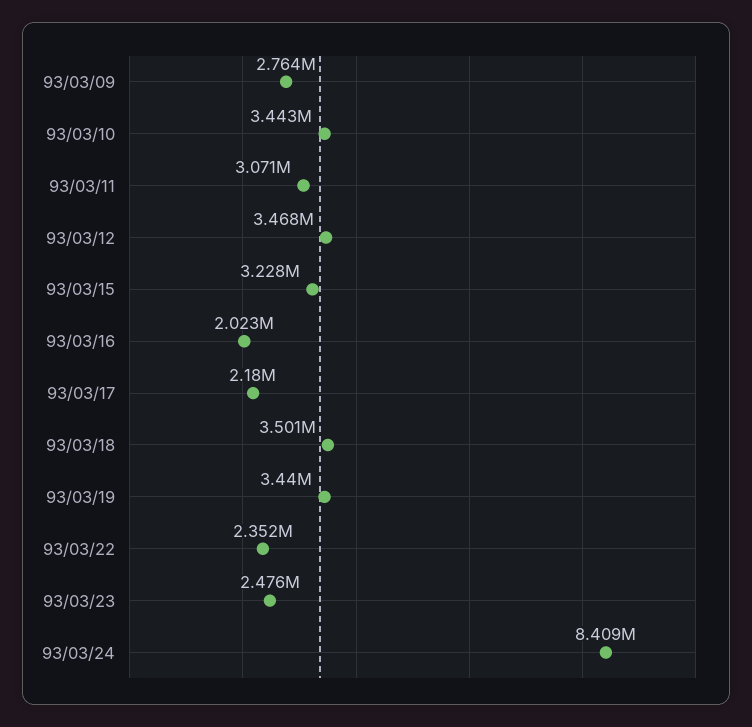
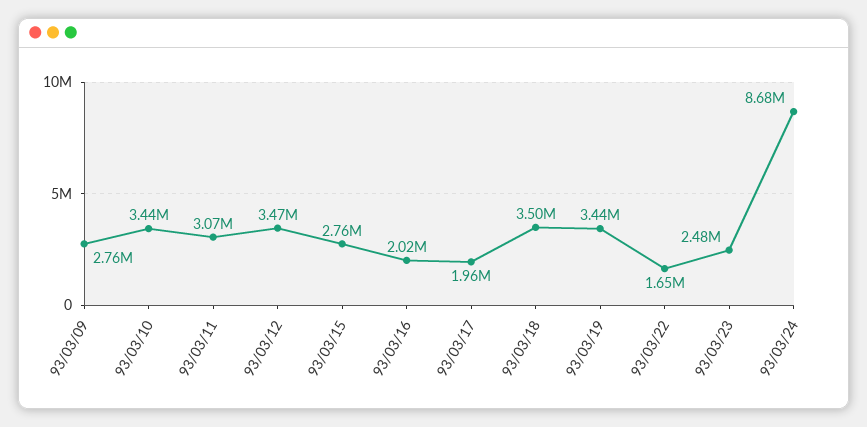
93/03/15: 3228000 -> 2760000
93/03/17: 2180000 -> 1960000
93/03/22: 2352000 -> 1650000
93/03/24: 8409000 -> 8680000

